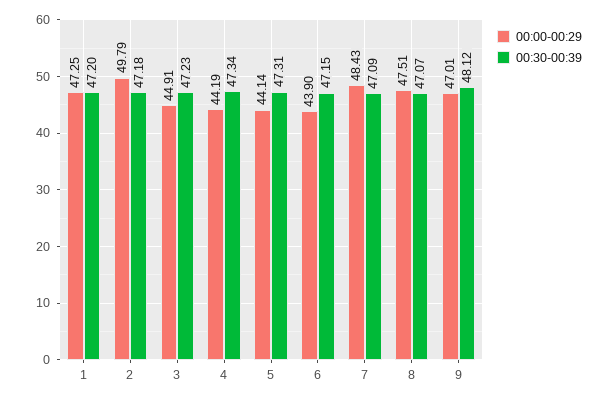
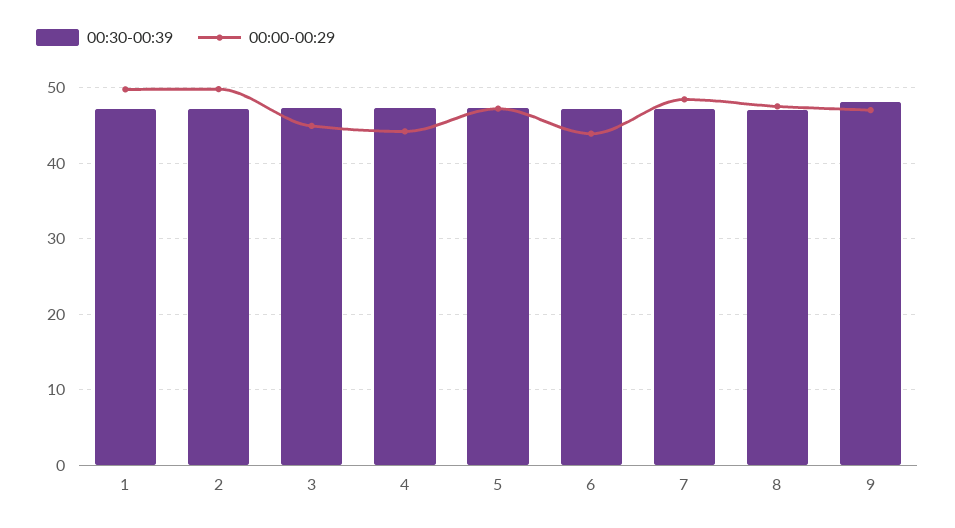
00:00-00:29, 1: 47.25 -> 50
00:00-00:29, 5: 44.14 -> 47

